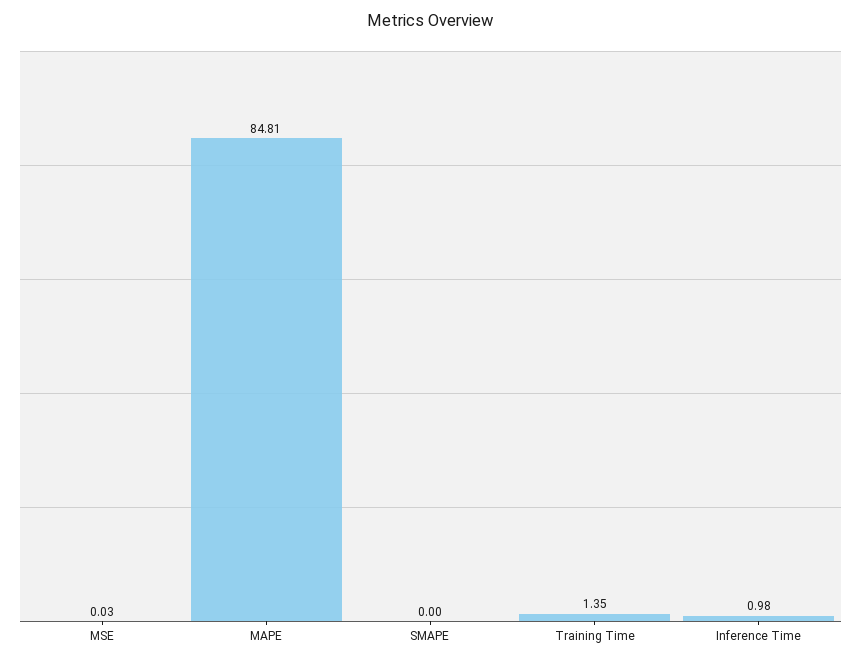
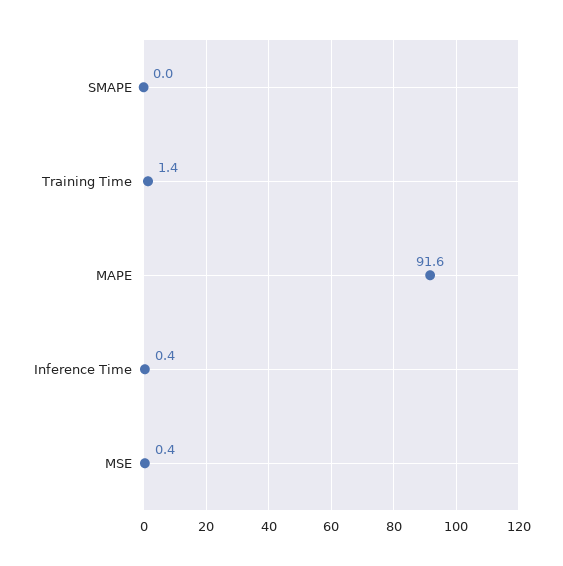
MSE: 0.03 -> 0.4
MAPE: 84.81 -> 91.6
Inference Time: 0.98 -> 0.4

